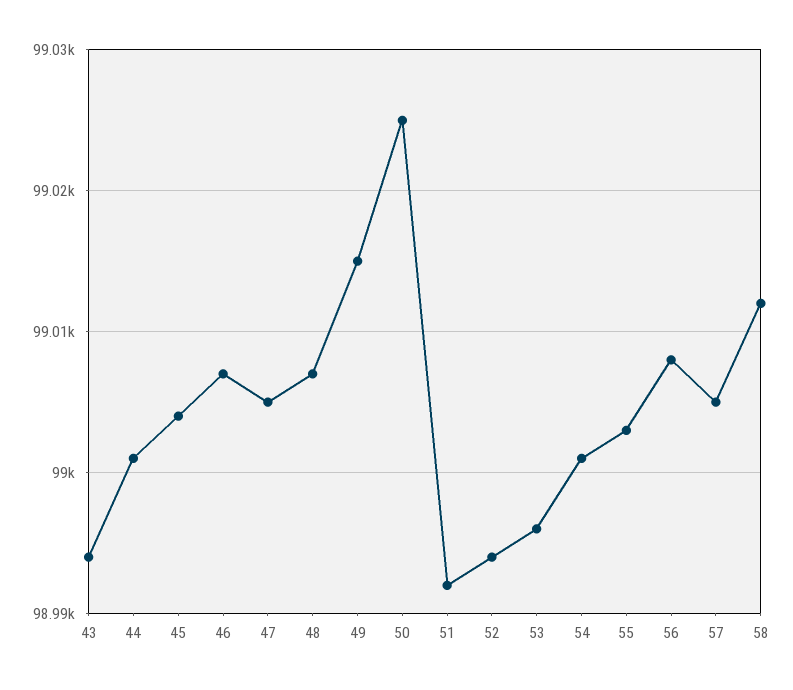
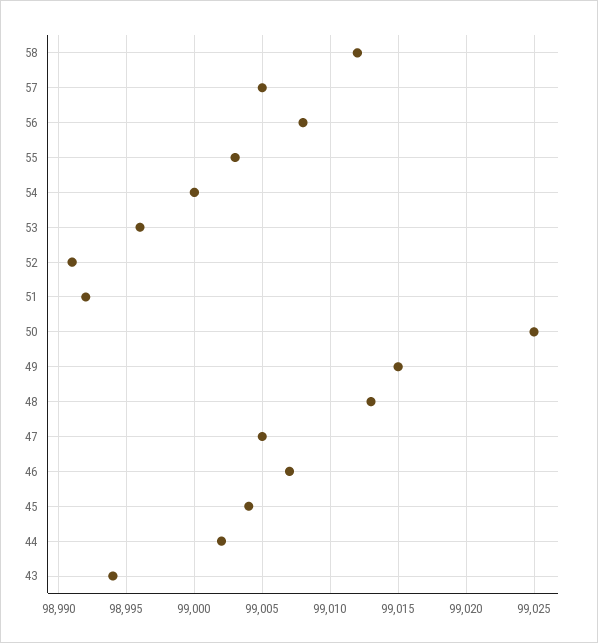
44: 99001 -> 99002
48: 99007 -> 99013
52: 98994 -> 98991
54: 99001 -> 99000

